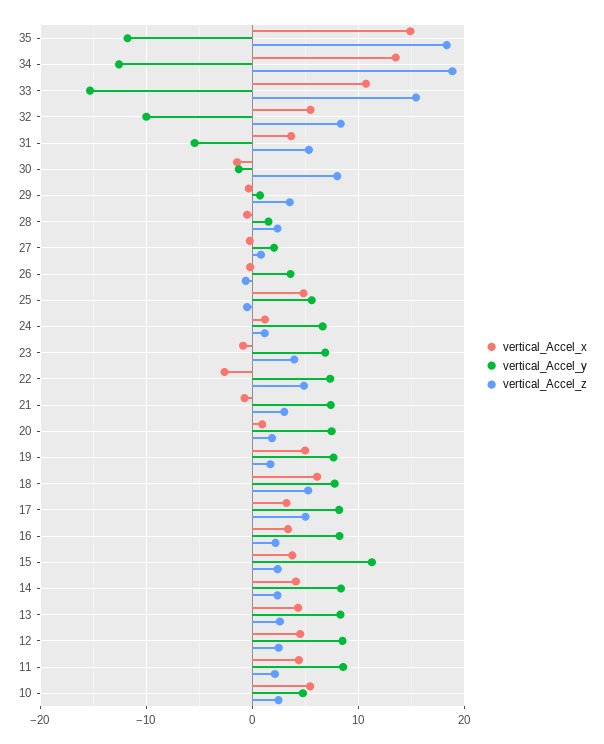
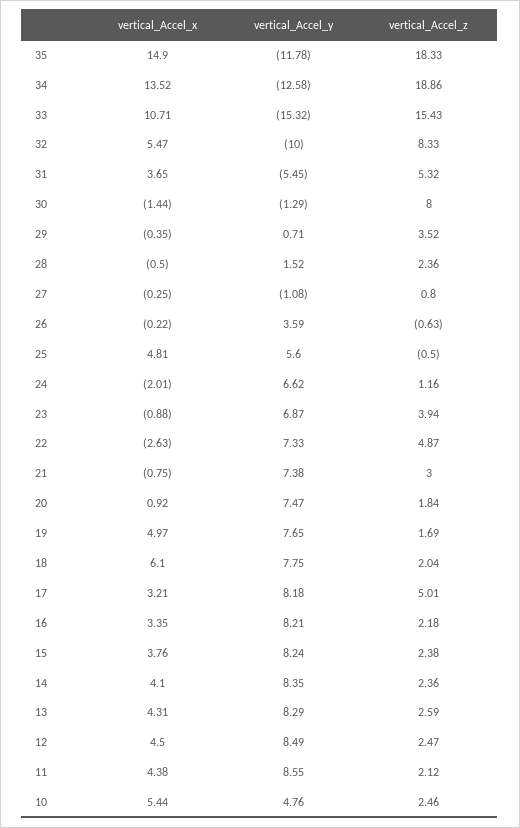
vertical_Accel_y, 27: 2 -> -1.08
vertical_Accel_x, 24: 1 -> -2.01
vertical_Accel_z, 18: 5 -> 2.04
vertical_Accel_y, 15: 11 -> 8.24

